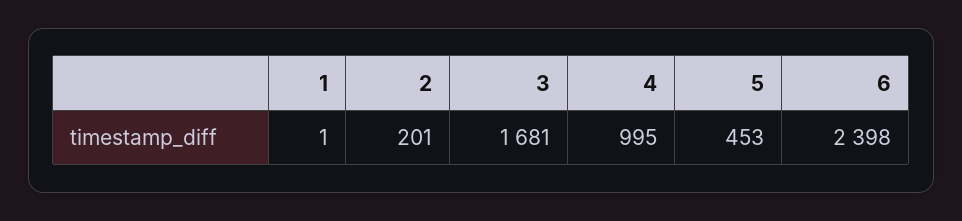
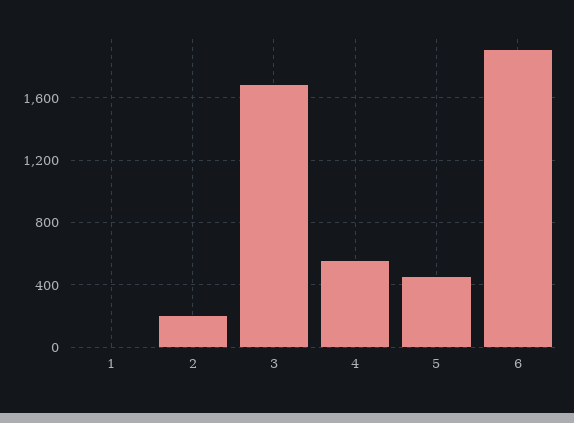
4: 995 -> 550
6: 2398 -> 1900

